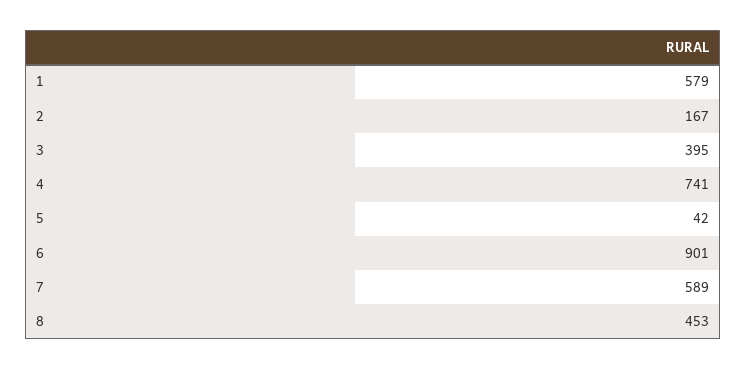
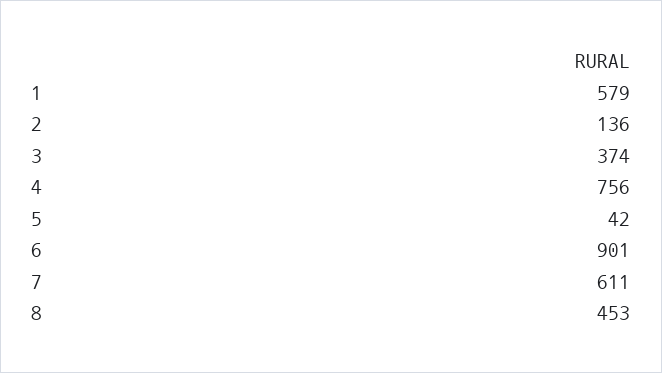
2: 167 -> 136
3: 395 -> 374
4: 741 -> 756
7: 589 -> 611

